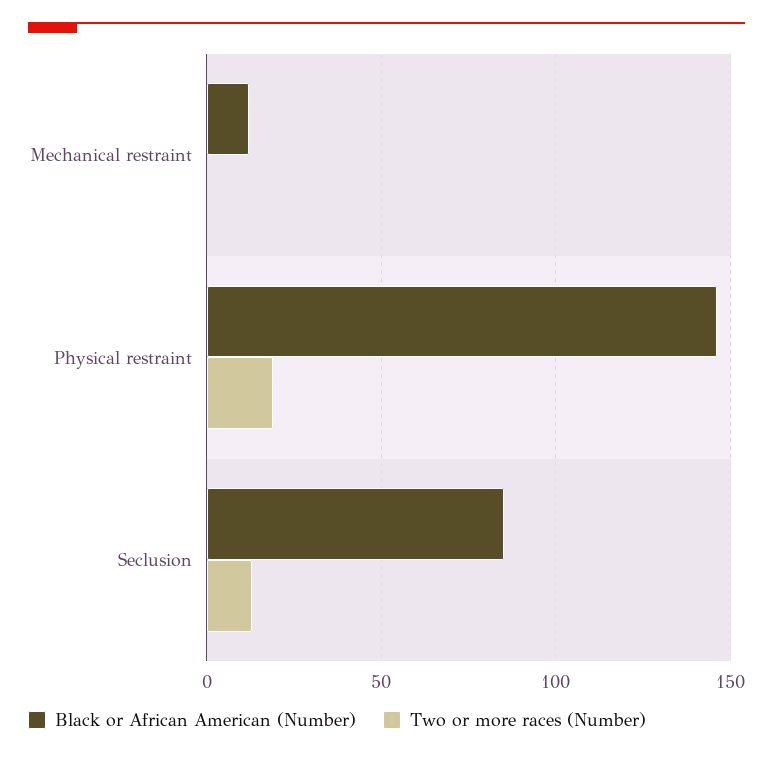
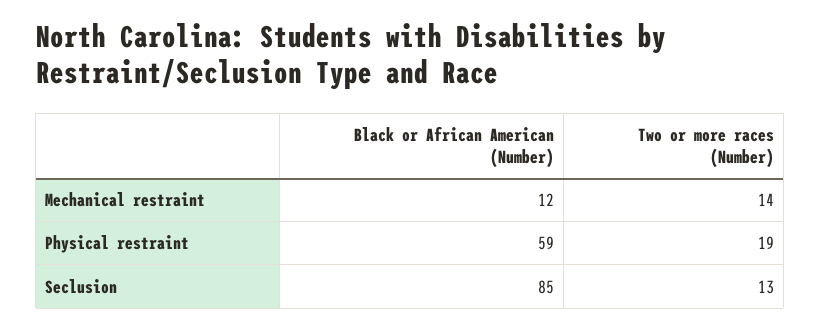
Two or more races (Number), Mechanical restraint: 0 -> 14
Black or African American (Number), Physical restraint: 145 -> 59

